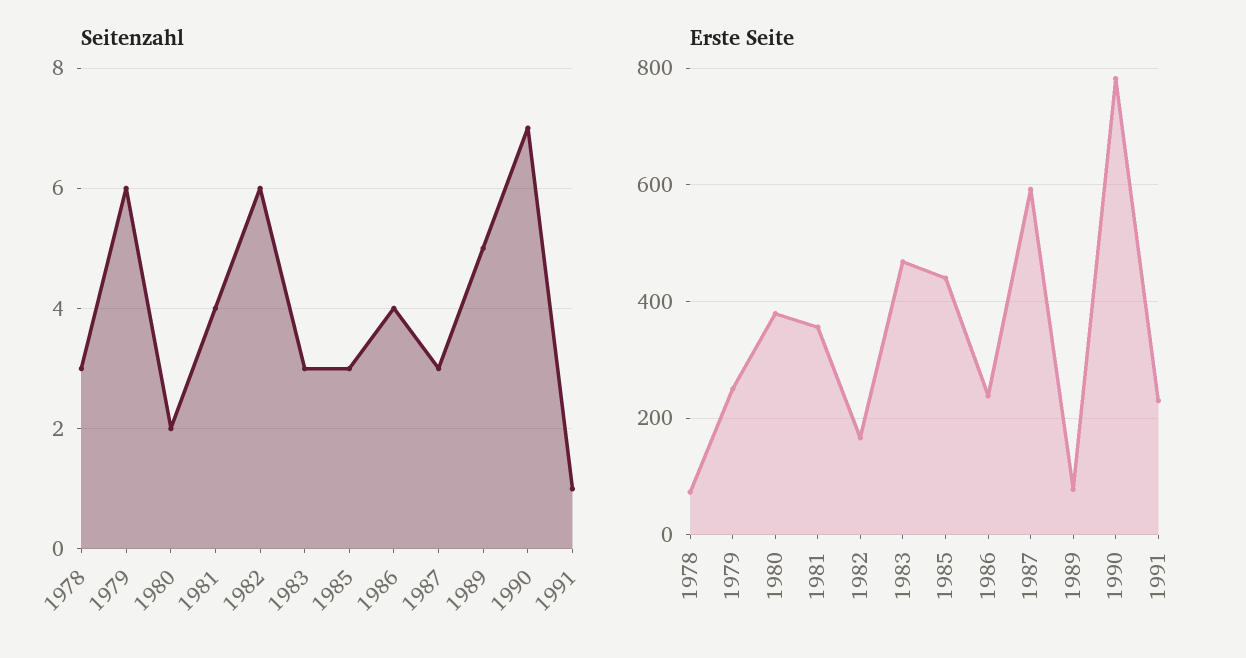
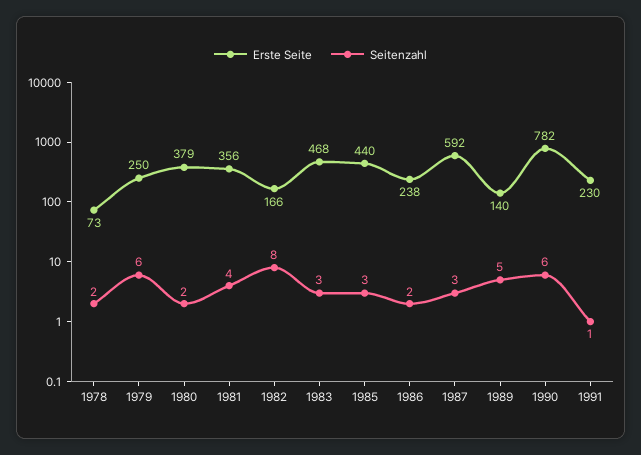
Seitenzahl, 1978: 3 -> 2
Seitenzahl, 1982: 6 -> 8
Seitenzahl, 1986: 4 -> 2
Seitenzahl, 1990: 7 -> 6
Erste Seite, 1989: 80 -> 140

